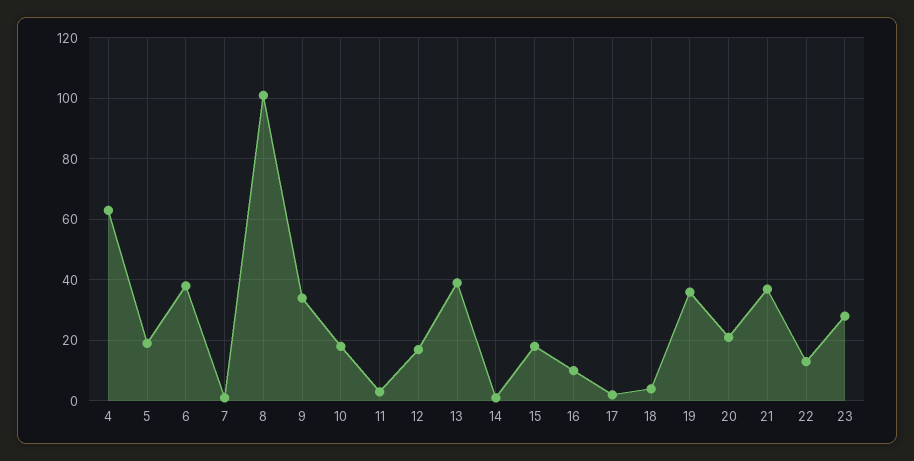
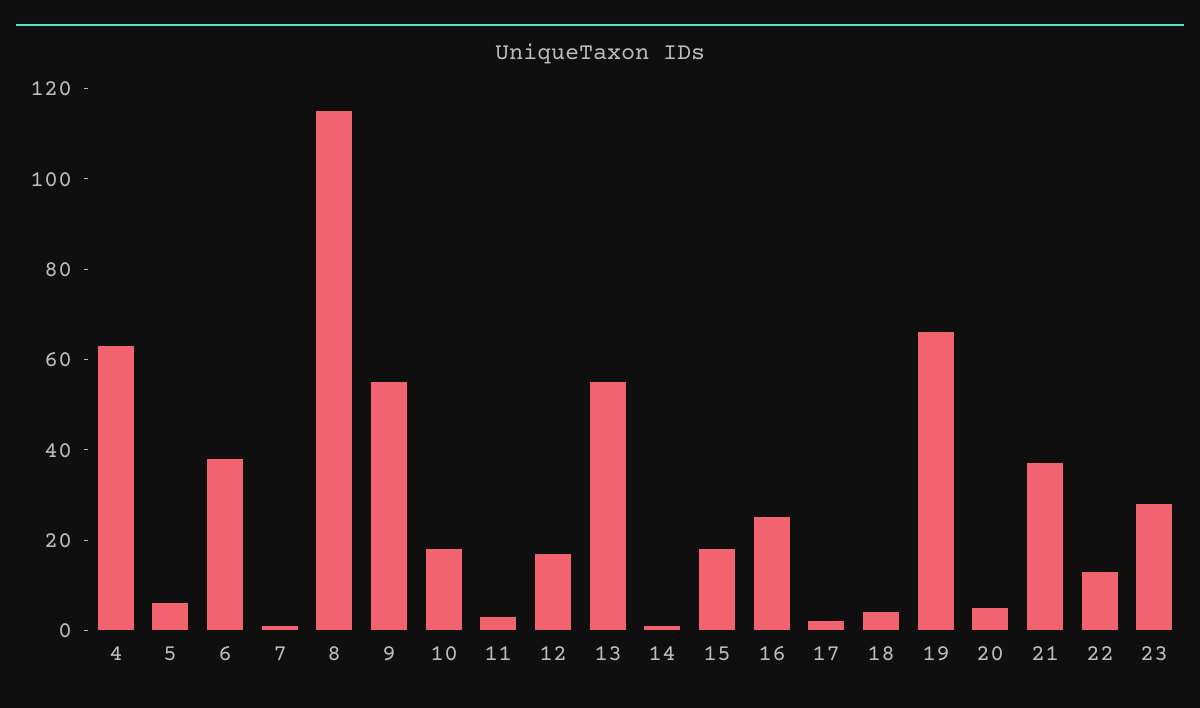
5: 20 -> 5
8: 100 -> 115
9: 35 -> 55
13: 40 -> 55
16: 10 -> 25
19: 35 -> 65
20: 20 -> 5

